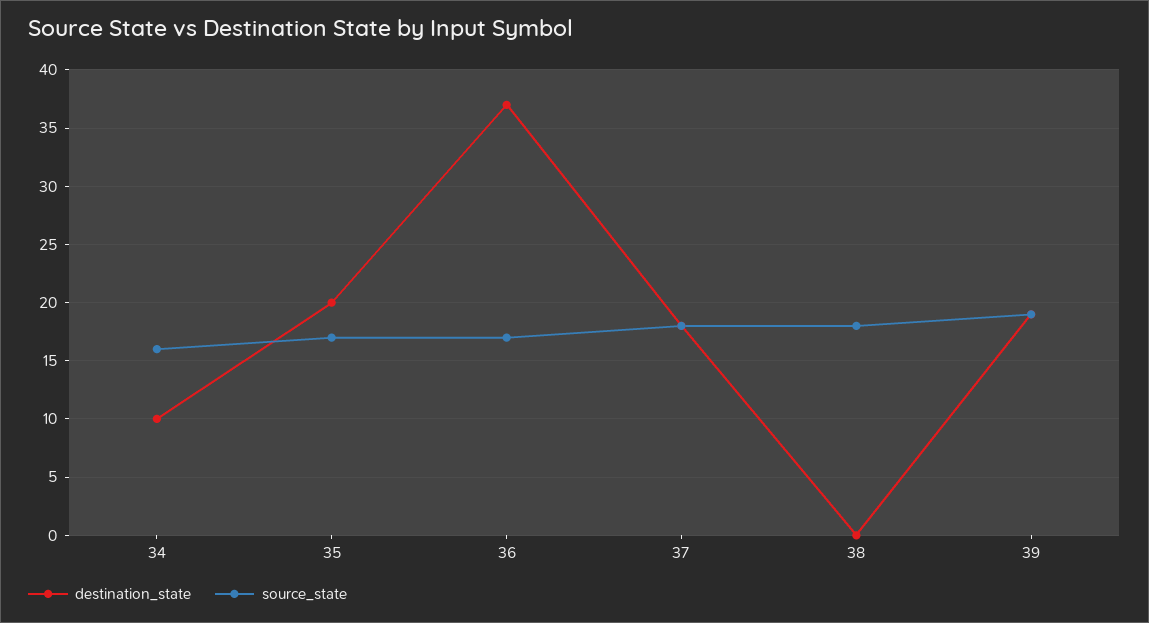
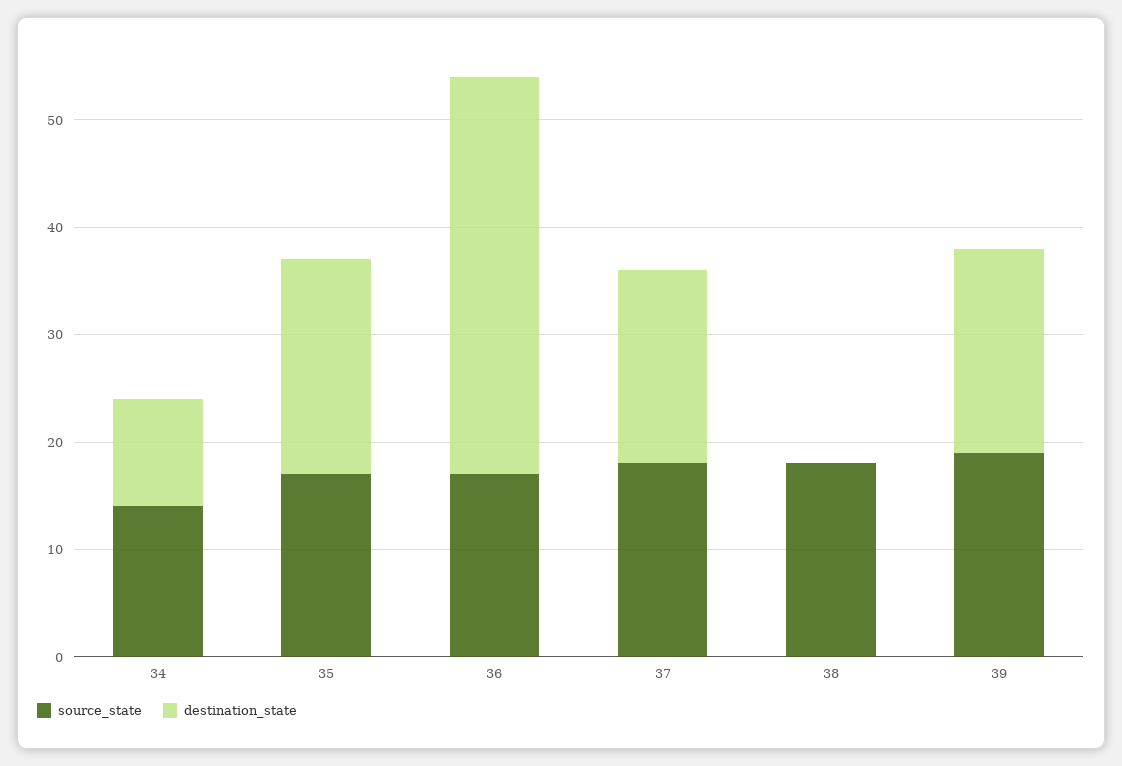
source_state, 34: 16 -> 14

